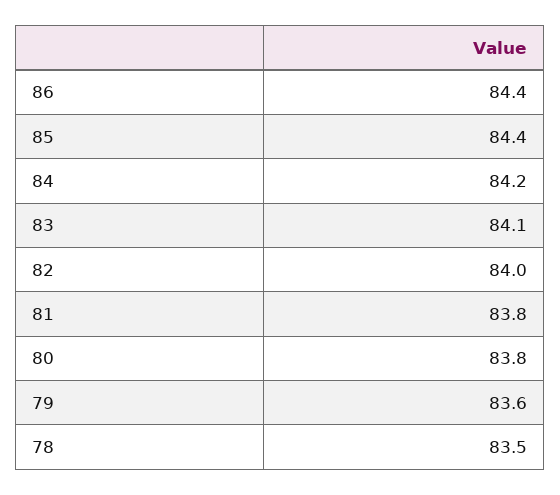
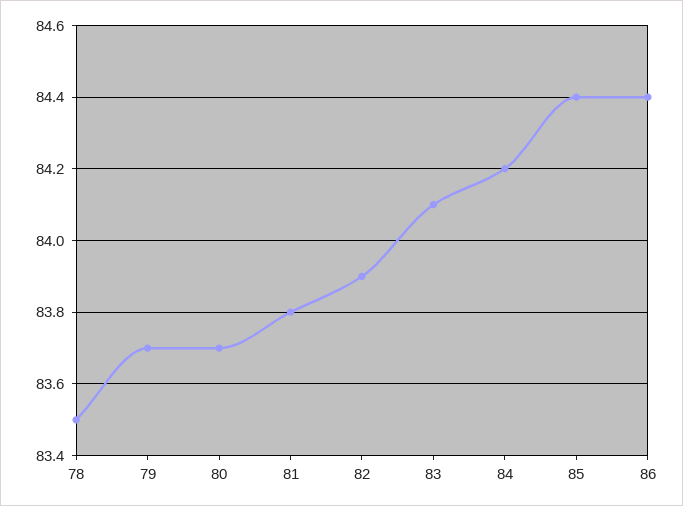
82: 84 -> 83.9
80: 83.8 -> 83.7
79: 83.6 -> 83.7

